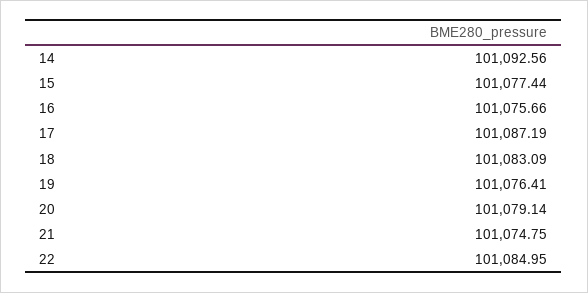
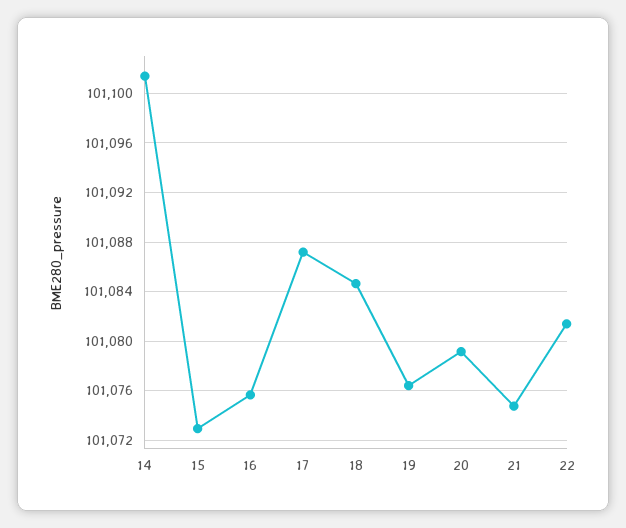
14: 101092.56 -> 101101.5
15: 101077.44 -> 101073
18: 101083.09 -> 101084.5
22: 101084.95 -> 101081.5

